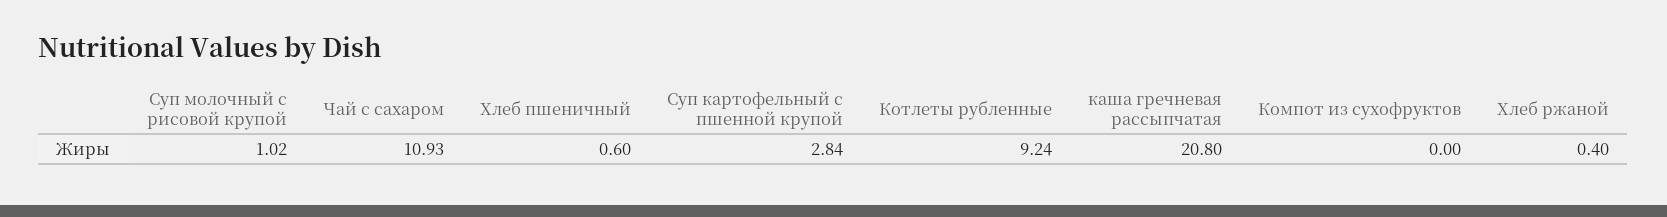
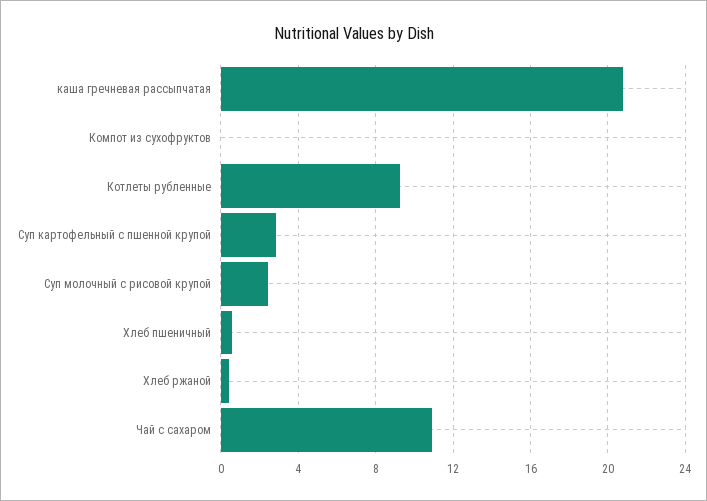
Суп молочный с рисовой крупой: 1.02 -> 2.5

